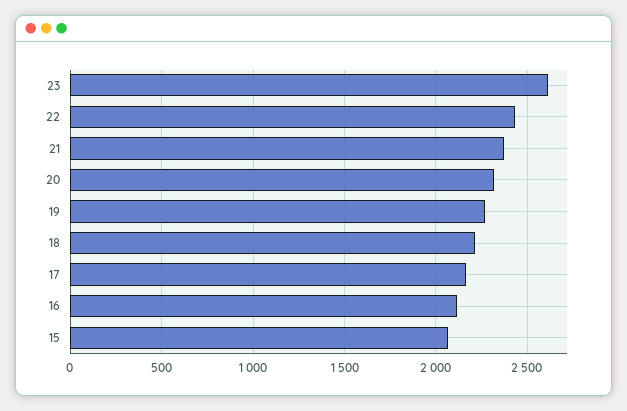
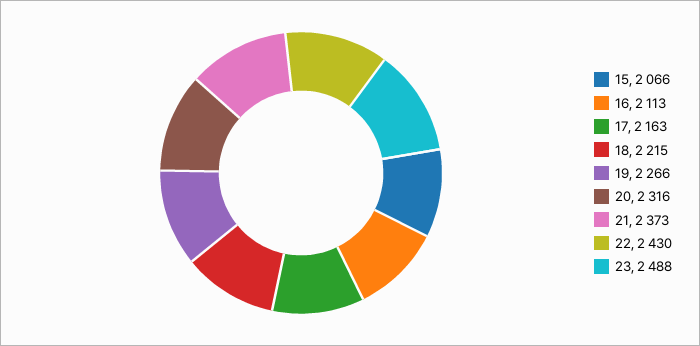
23: 2600 -> 2488

